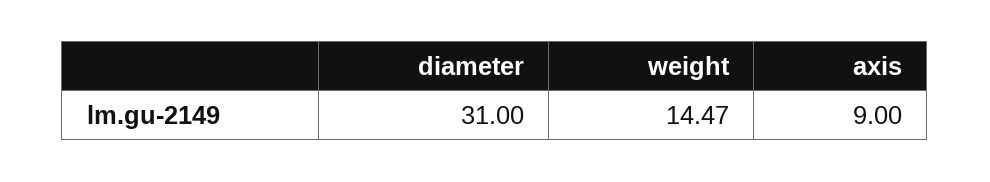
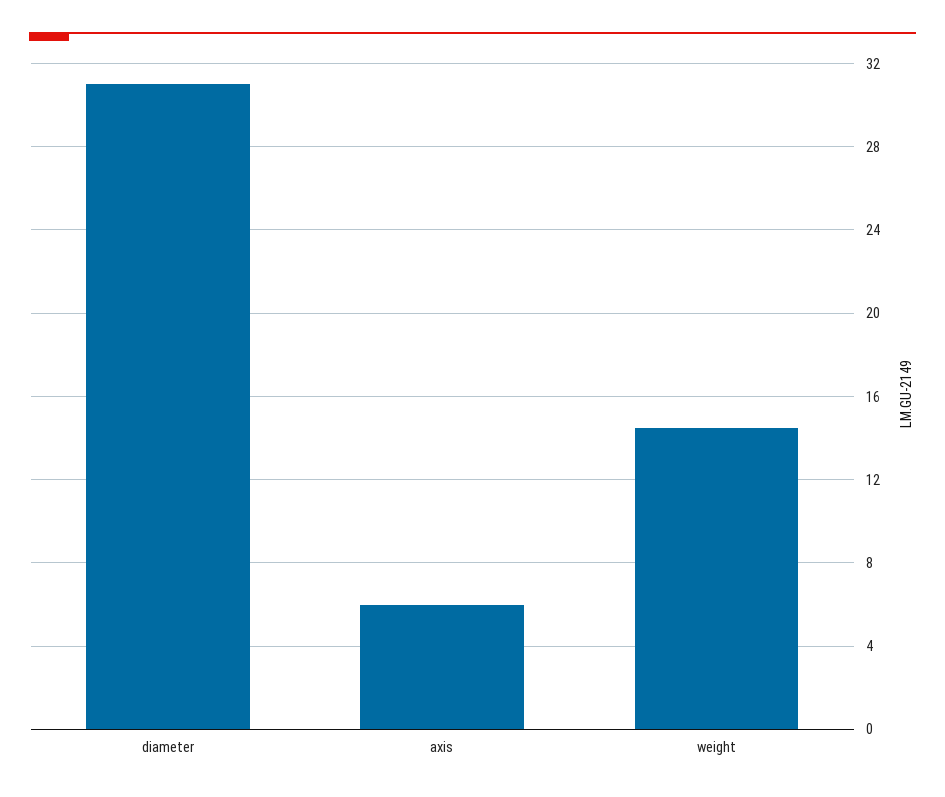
axis: 9 -> 6

